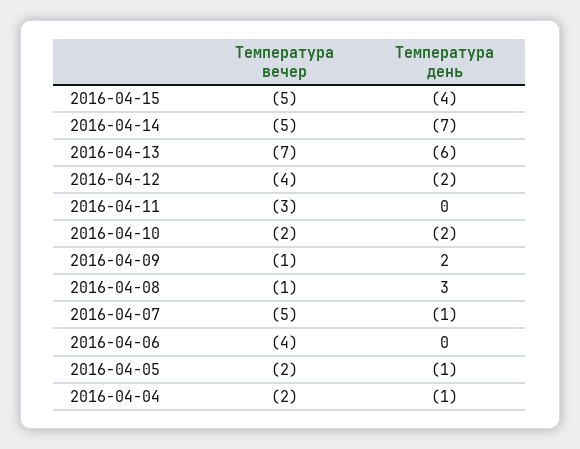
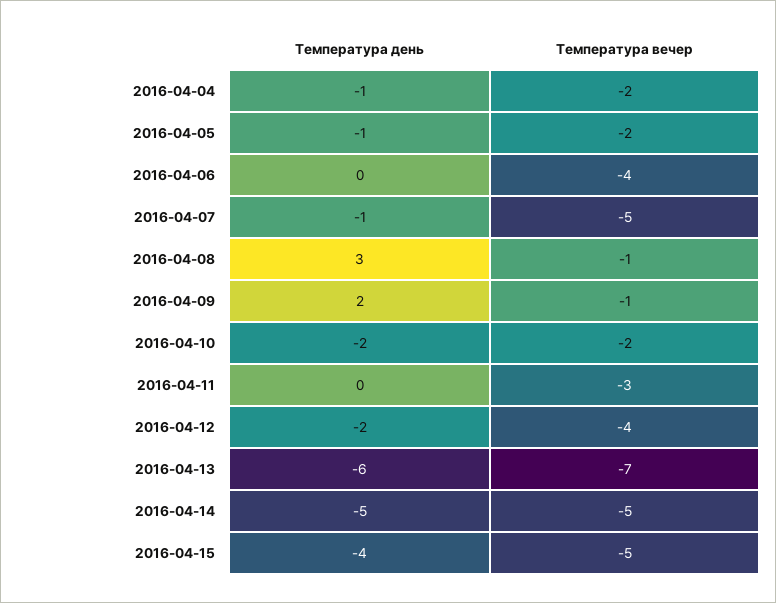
Температура день, 2016-04-14: -7 -> -5

